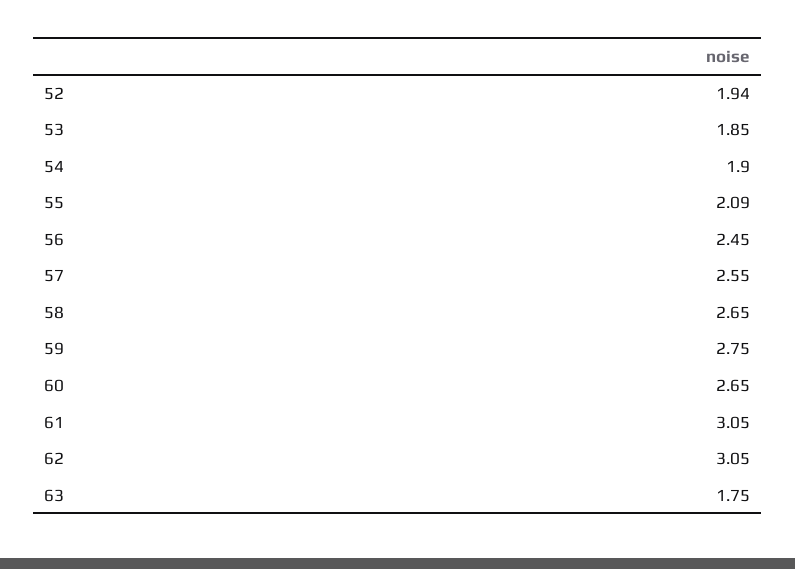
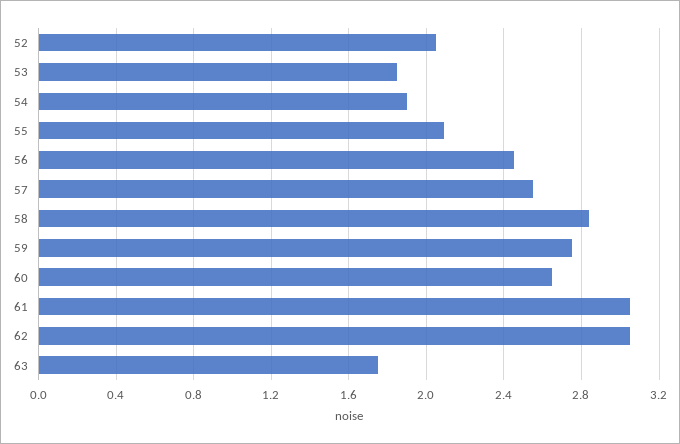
52: 1.94 -> 2.05
58: 2.65 -> 2.85

